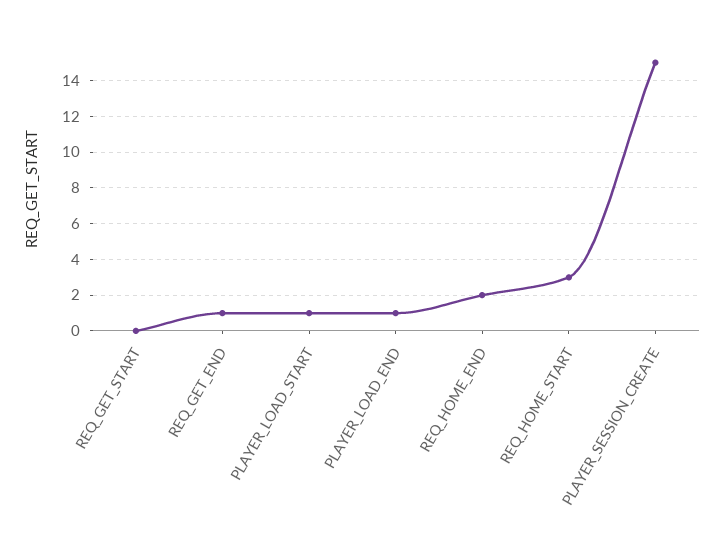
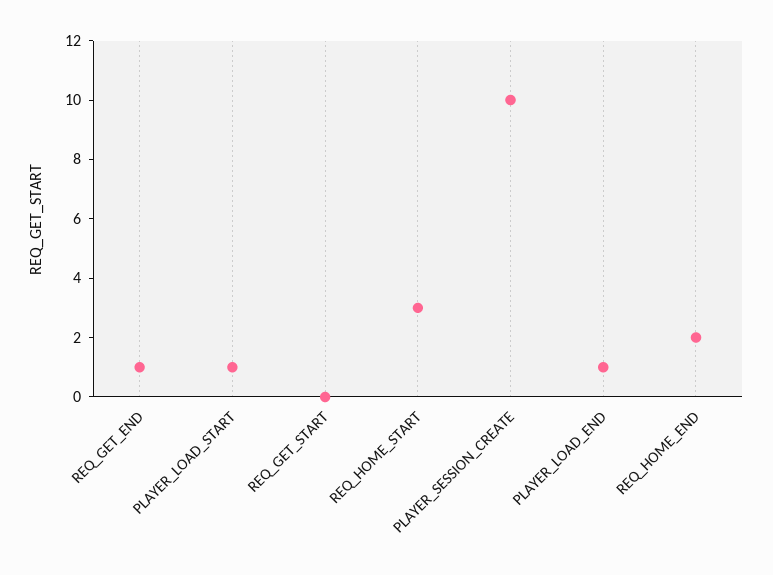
PLAYER_SESSION_CREATE: 15 -> 10

